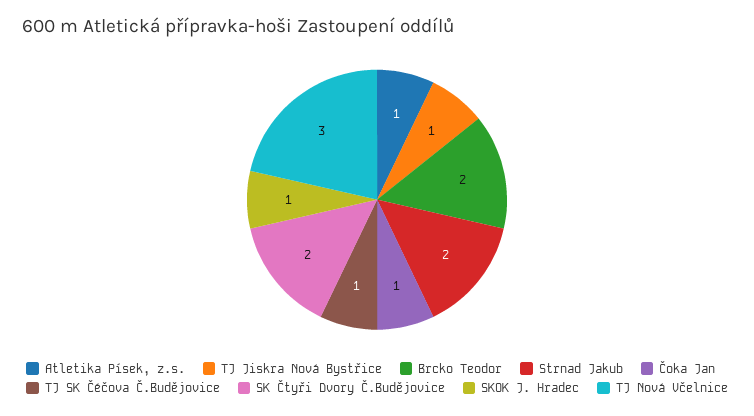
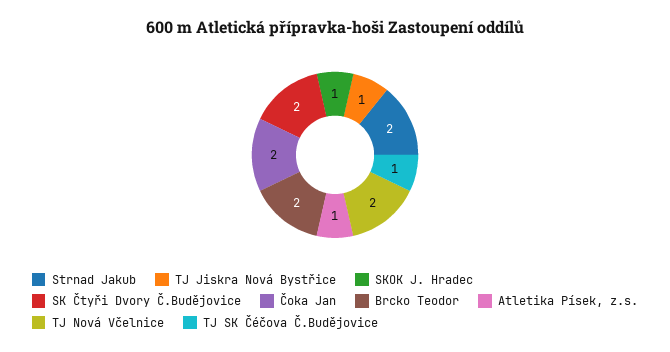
Čoka Jan: 1 -> 2
TJ Nová Včelnice: 3 -> 2

